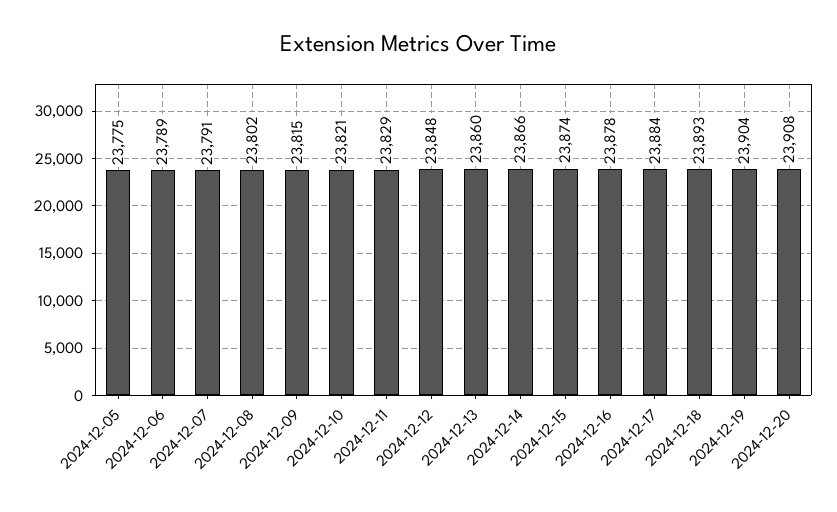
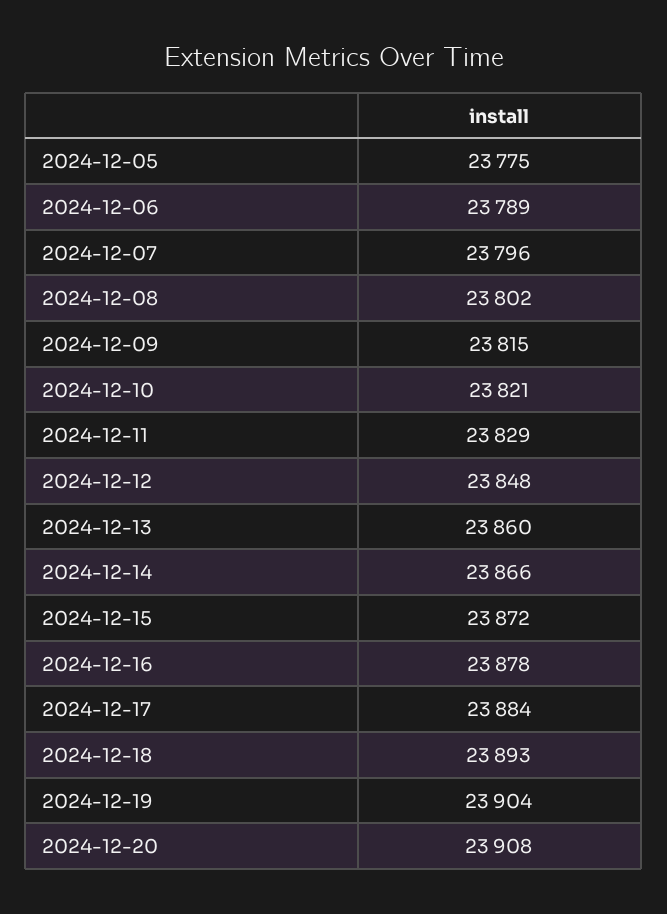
2024-12-07: 23791 -> 23796
2024-12-15: 23874 -> 23872

